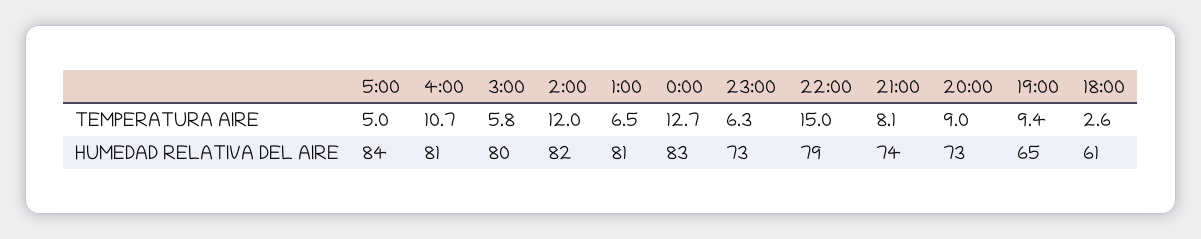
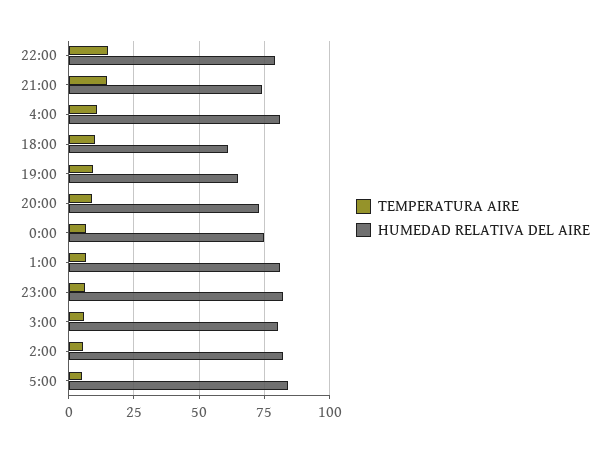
TEMPERATURA AIRE, 2:00: 12 -> 5
TEMPERATURA AIRE, 0:00: 12.7 -> 7.5
TEMPERATURA AIRE, 21:00: 8.1 -> 15
TEMPERATURA AIRE, 18:00: 2.6 -> 10
HUMEDAD RELATIVA DEL AIRE, 0:00: 83 -> 75
HUMEDAD RELATIVA DEL AIRE, 23:00: 73 -> 82.5

